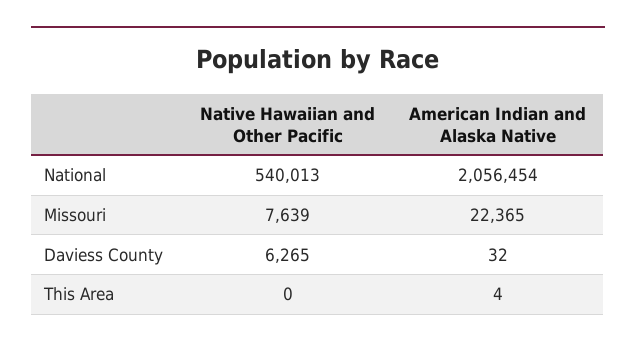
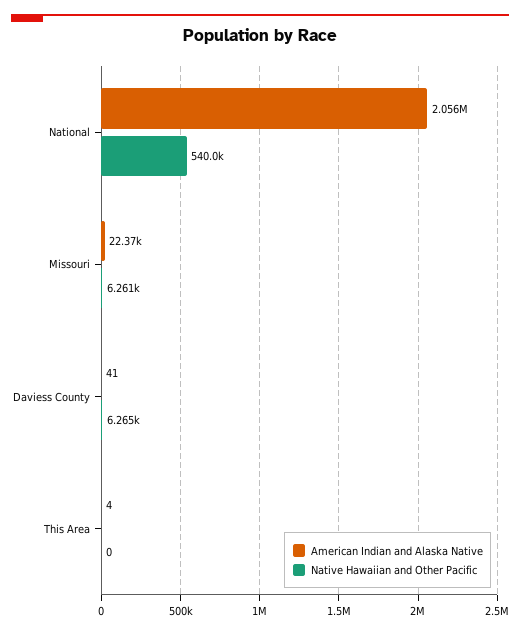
Native Hawaiian and Other Pacific, Missouri: 7639 -> 6261
American Indian and Alaska Native, Daviess County: 32 -> 41

